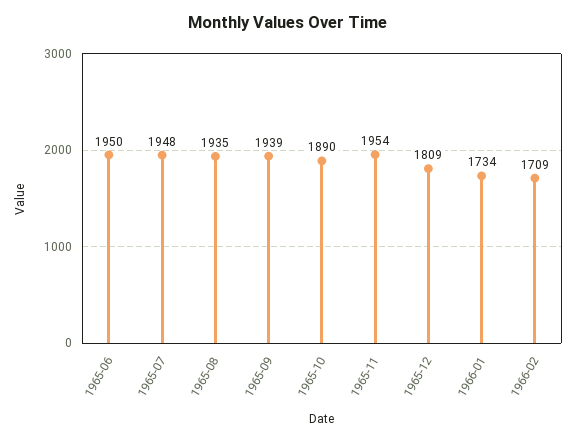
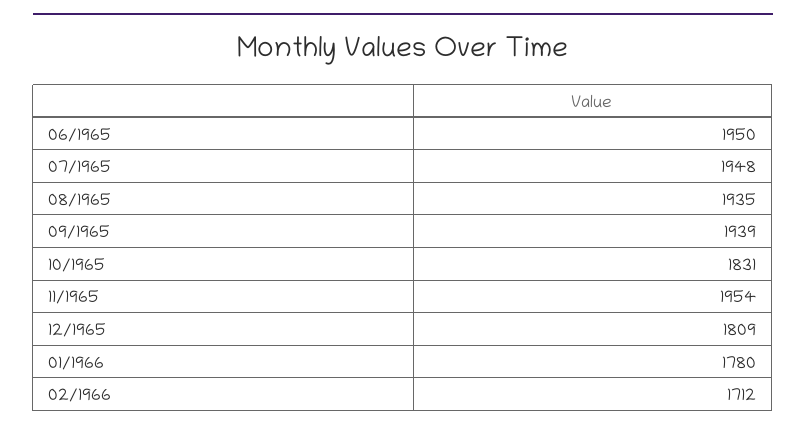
1965-10: 1890 -> 1831
1966-01: 1734 -> 1780
1966-02: 1709 -> 1712

